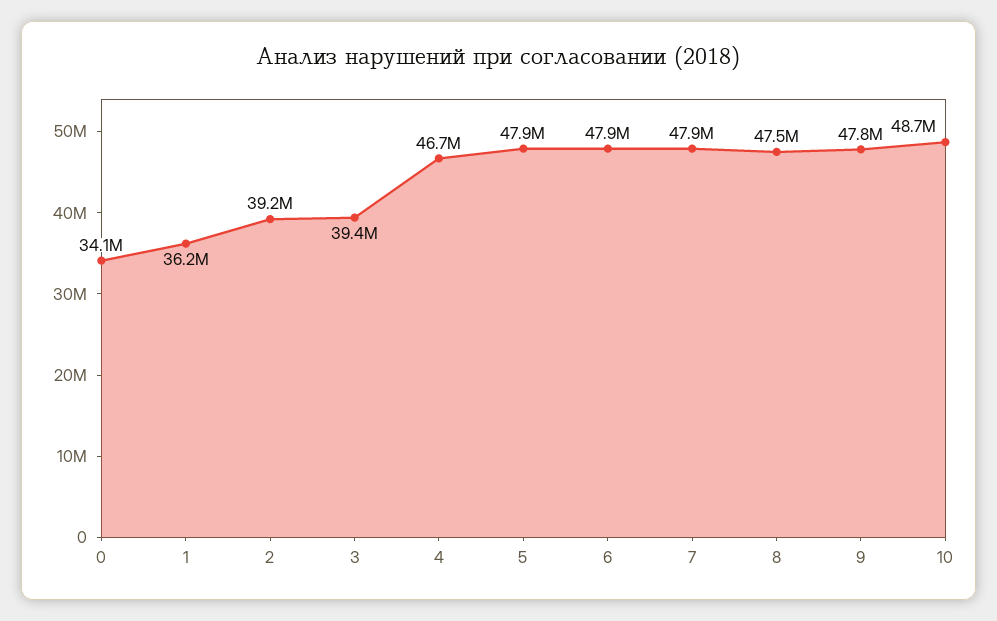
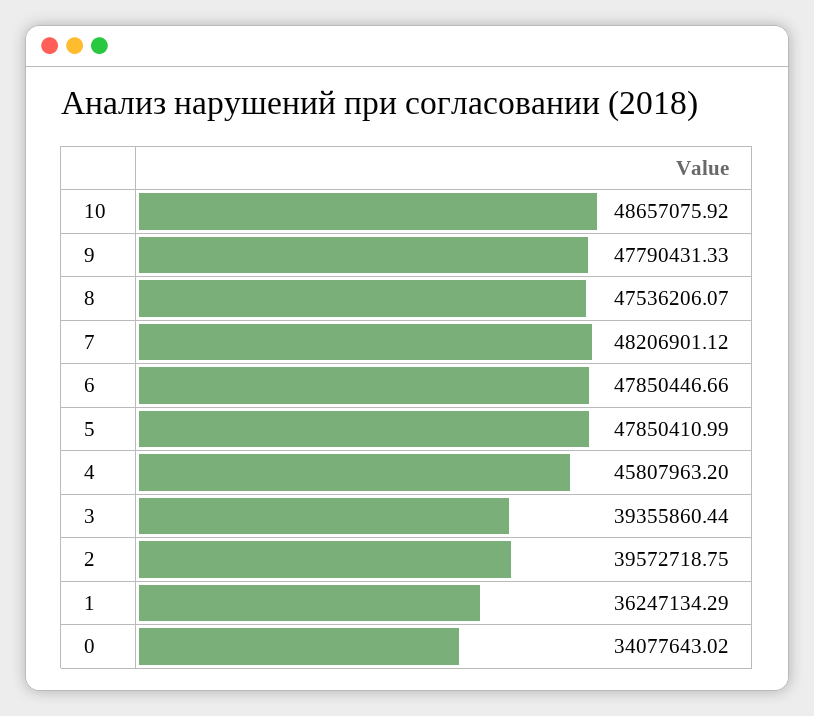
2: 39200000 -> 39572718.75
4: 46700000 -> 45807963.2
7: 47900000 -> 48206901.12

